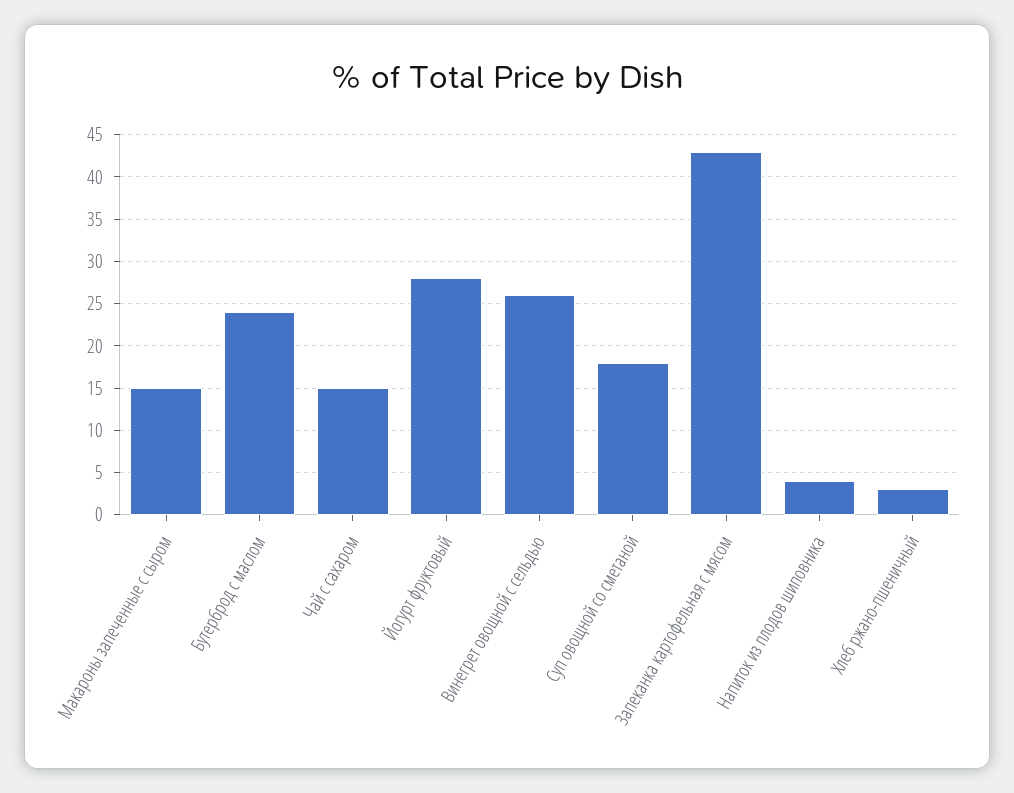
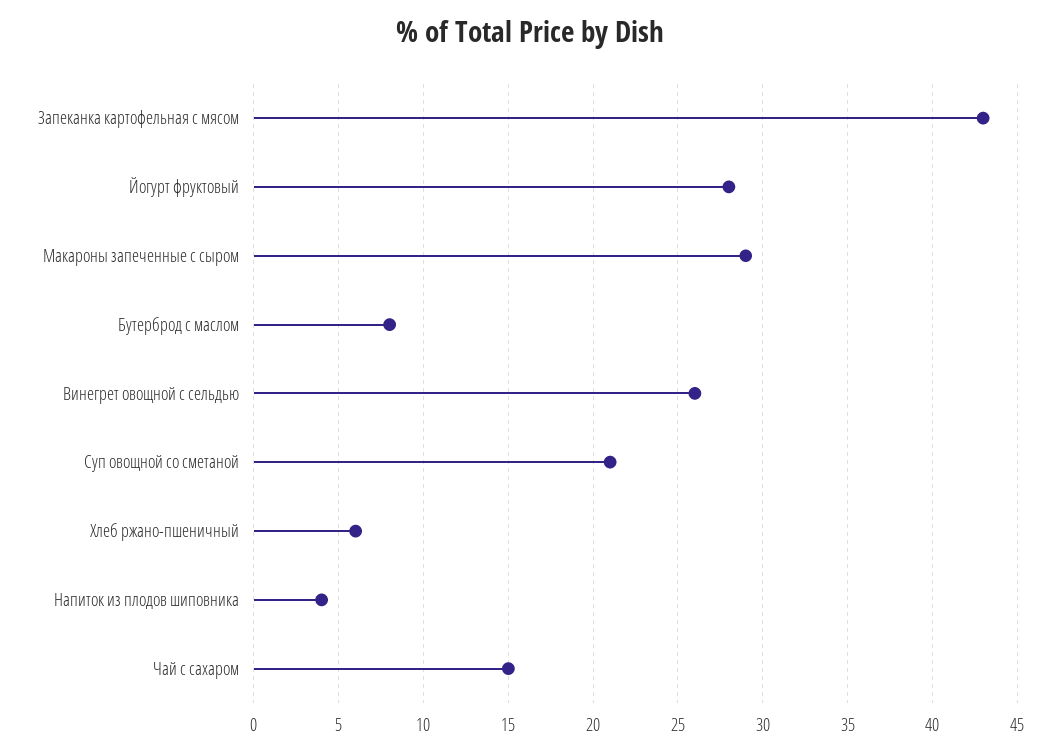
Макароны запеченные с сыром: 15 -> 29
Бутерброд с маслом: 24 -> 8
Суп овощной со сметаной: 18 -> 21
Хлеб ржано-пшеничный: 3 -> 6

